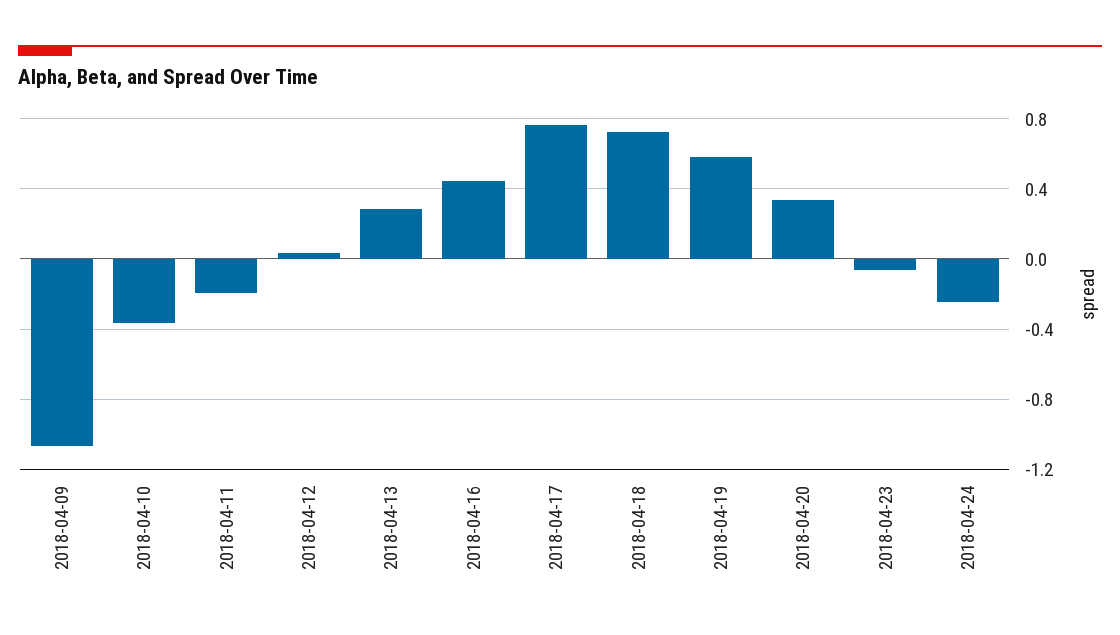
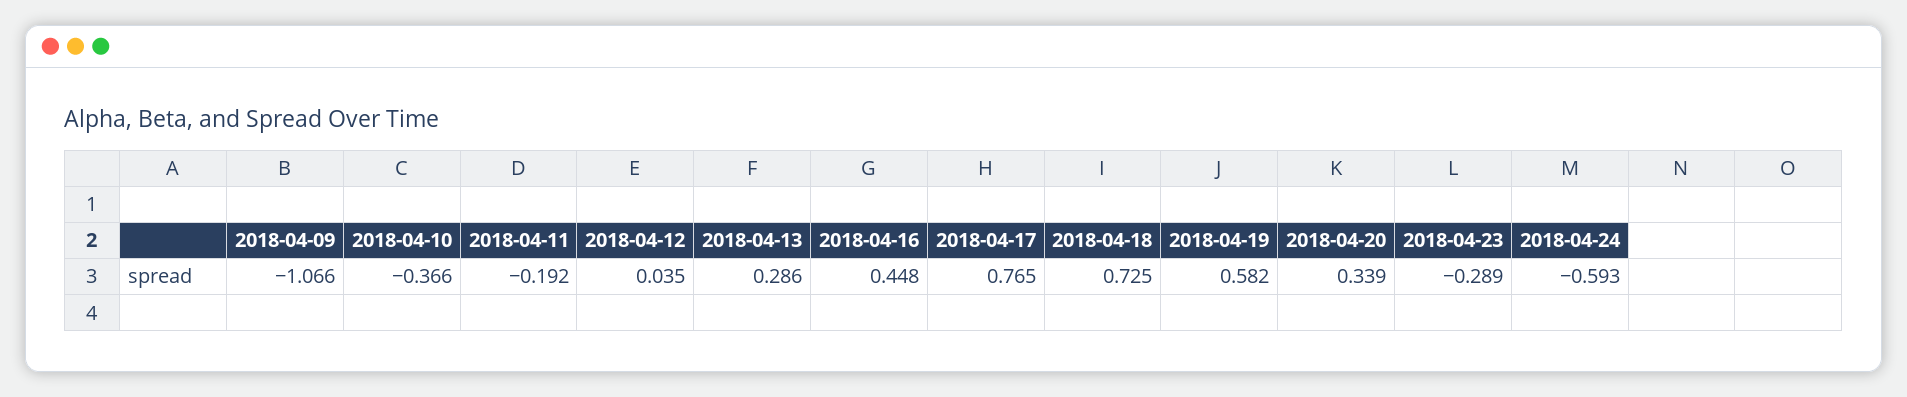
2018-04-23: -0.05 -> -0.289
2018-04-24: -0.25 -> -0.593

